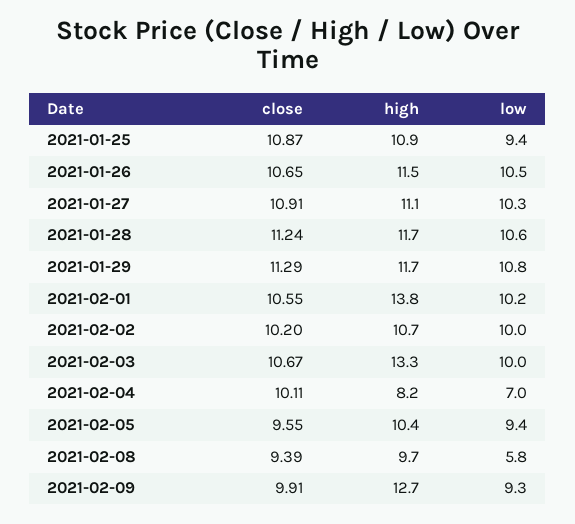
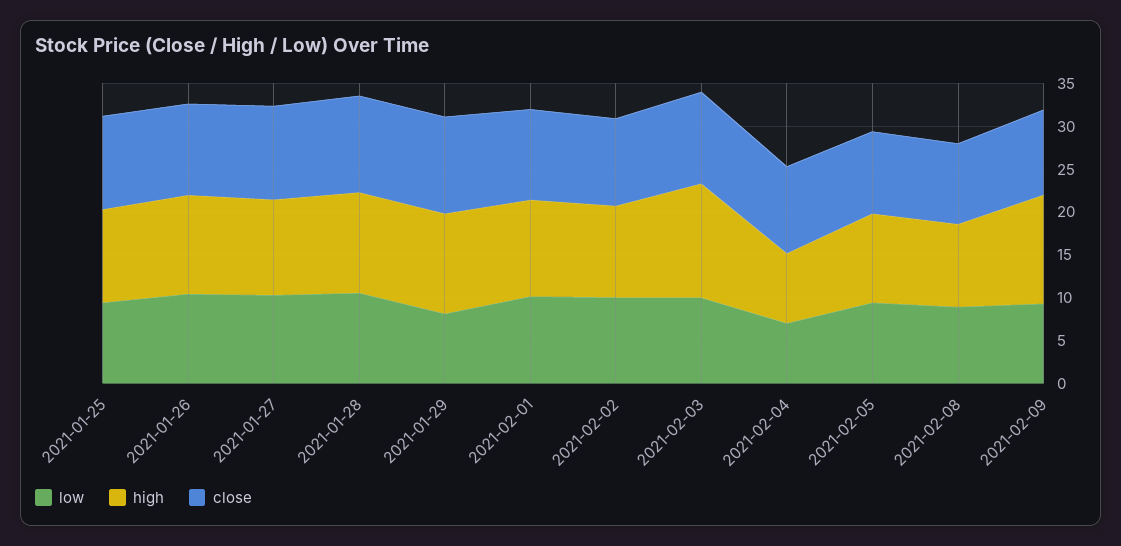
low, 2021-01-29: 10.8 -> 8
high, 2021-02-01: 13.8 -> 11
low, 2021-02-08: 5.8 -> 9

